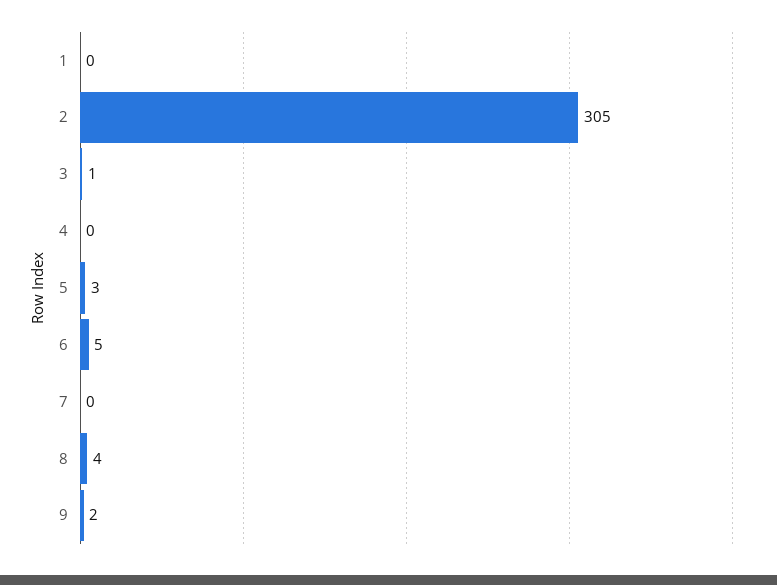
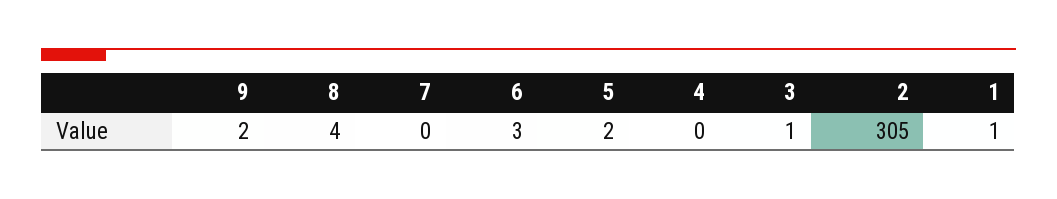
1: 0 -> 1
5: 3 -> 2
6: 5 -> 3

